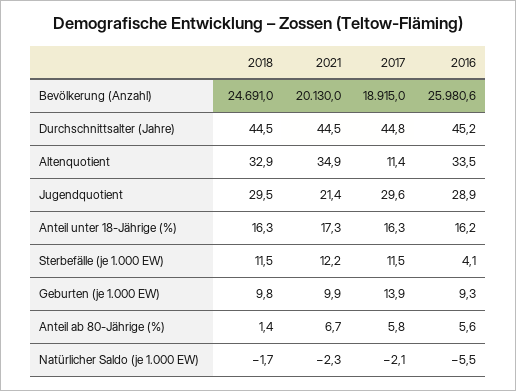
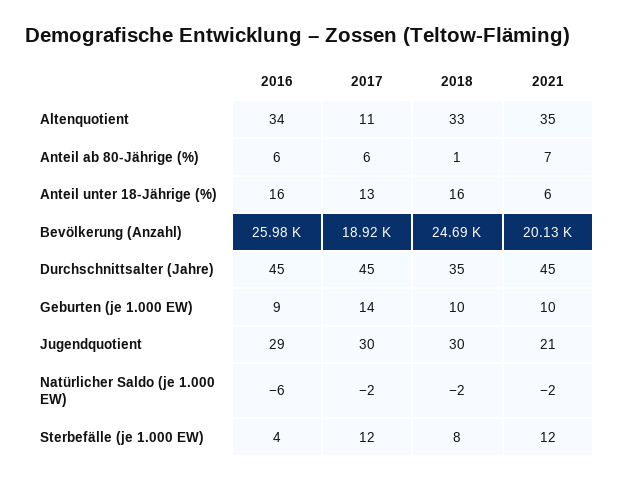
2018, Durchschnittsalter (Jahre): 44.5 -> 35
2021, Anteil unter 18-Jährige (%): 17.3 -> 6
2017, Anteil unter 18-Jährige (%): 16.3 -> 13
2018, Sterbefälle (je 1.000 EW): 11.5 -> 8

